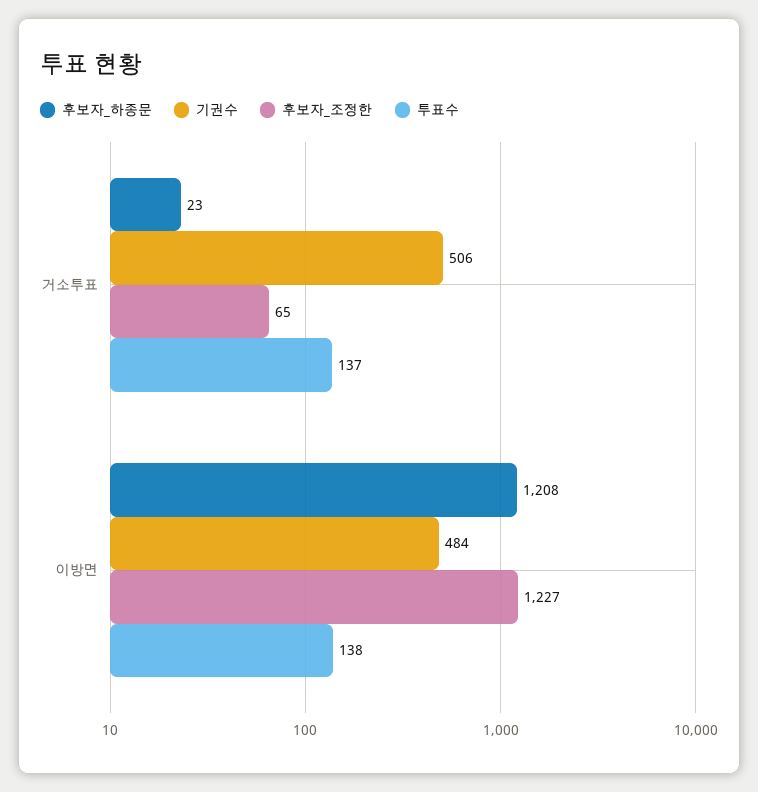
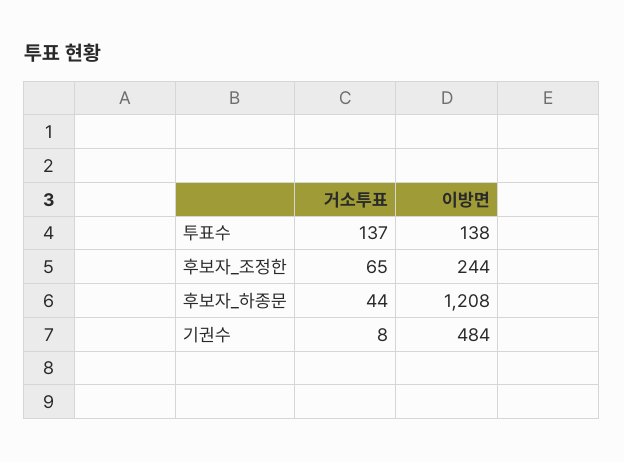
후보자_하종문, 거소투표: 23 -> 44
기권수, 거소투표: 506 -> 8
후보자_조정한, 이방면: 1227 -> 244

